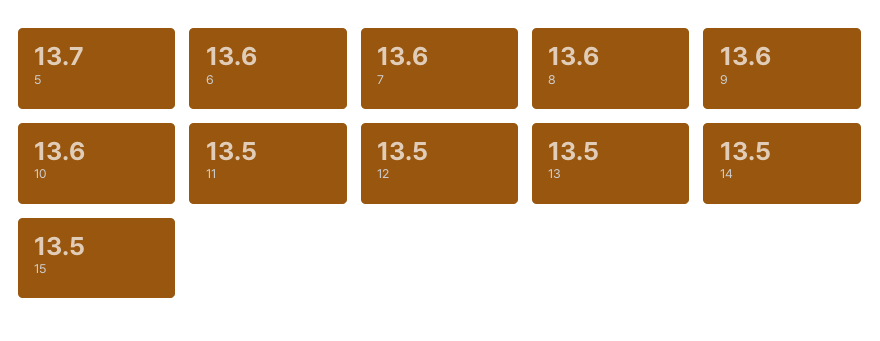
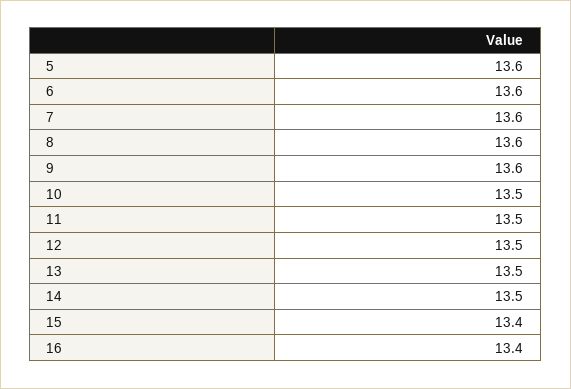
5: 13.7 -> 13.6
10: 13.6 -> 13.5
15: 13.5 -> 13.4
16: none -> 13.4

